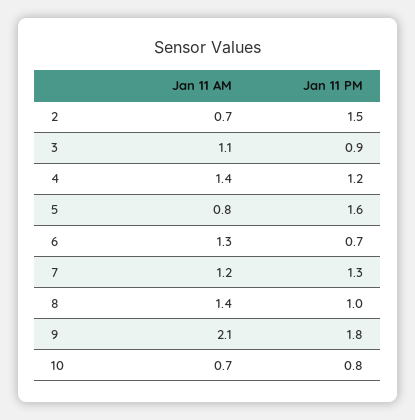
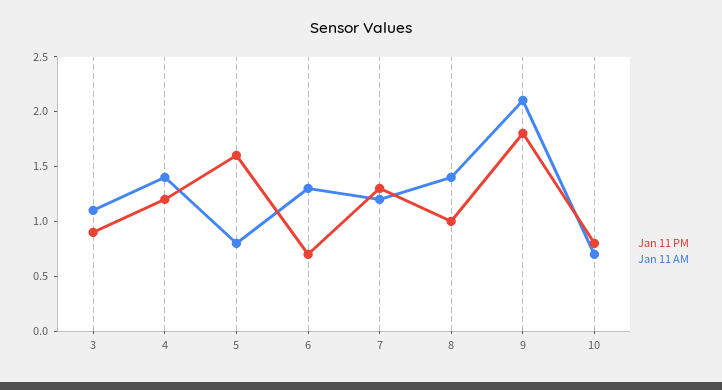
Jan 11 AM, 2: 0.7 -> none
Jan 11 PM, 2: 1.5 -> none

